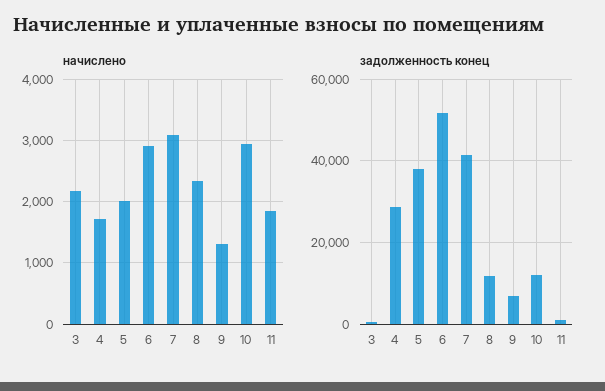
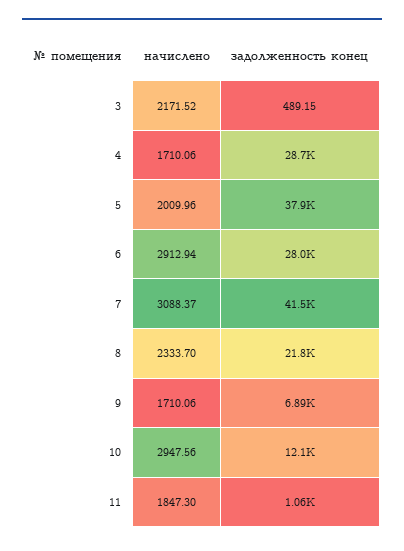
начислено, 9: 1300 -> 1710.06
задолженность конец, 6: 52000 -> 28000
задолженность конец, 8: 12000 -> 21800

